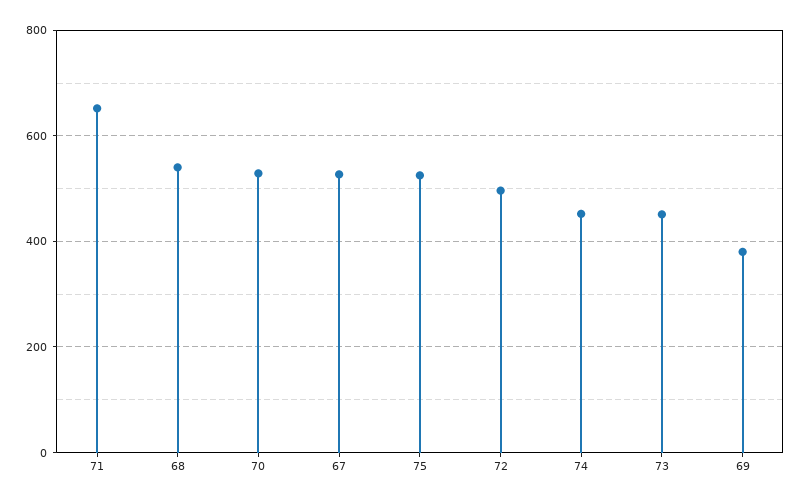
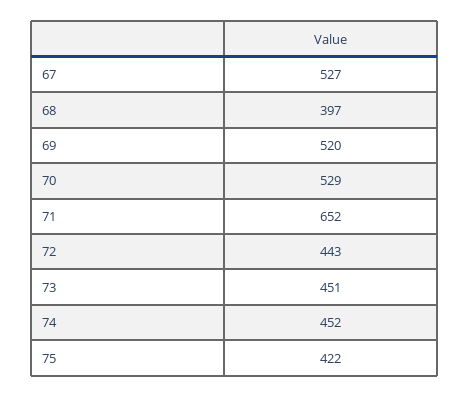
68: 540 -> 397
75: 520 -> 422
72: 500 -> 443
69: 380 -> 520

